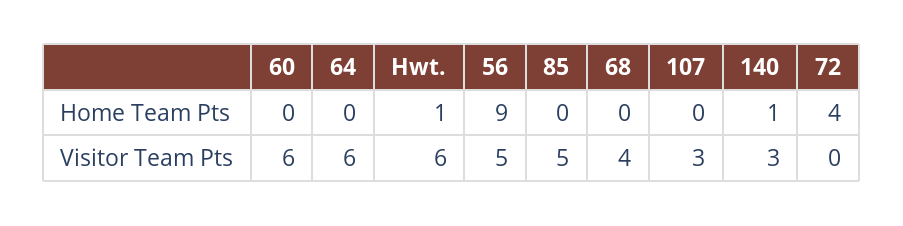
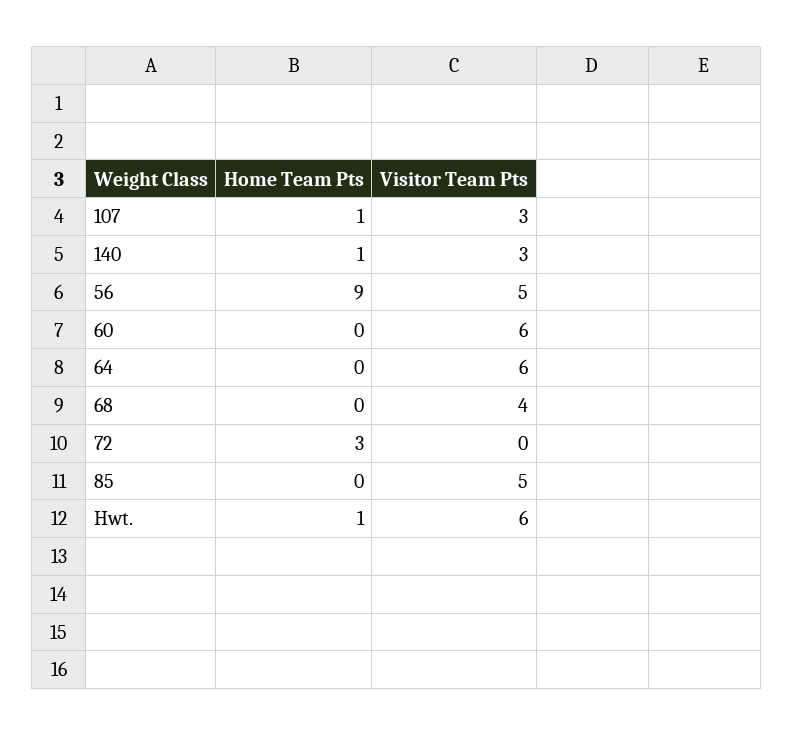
107, Home Team Pts: 0 -> 1
72, Home Team Pts: 4 -> 3

